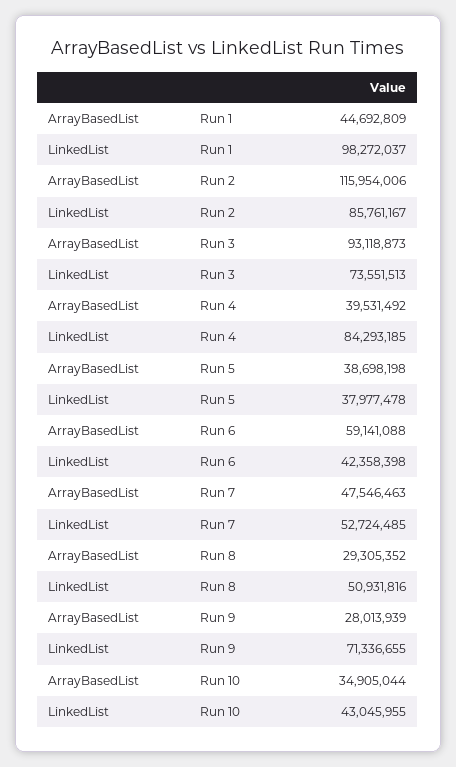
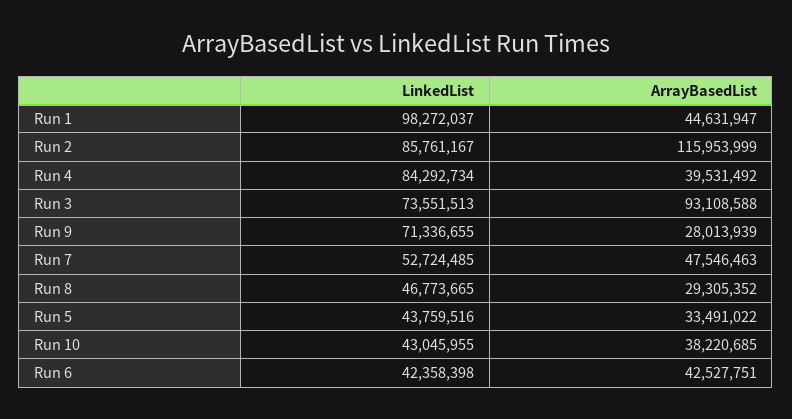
ArrayBasedList, Run 1: 44692809 -> 44631947
ArrayBasedList, Run 2: 115954006 -> 115953999
ArrayBasedList, Run 3: 93118873 -> 93108588
LinkedList, Run 4: 84293185 -> 84292734
ArrayBasedList, Run 5: 38698198 -> 33491022
LinkedList, Run 5: 37977478 -> 43759516
ArrayBasedList, Run 6: 59141088 -> 42527751
LinkedList, Run 8: 50931816 -> 46773665
ArrayBasedList, Run 10: 34905044 -> 38220685

